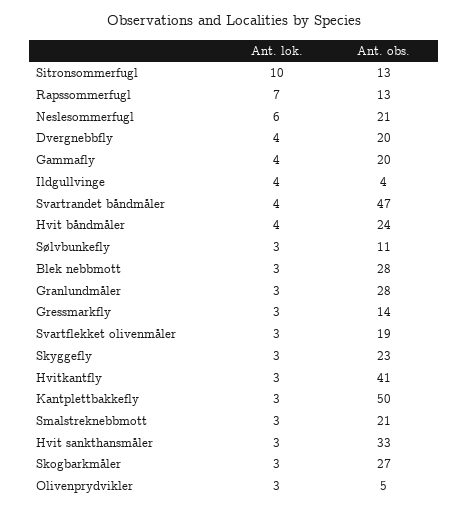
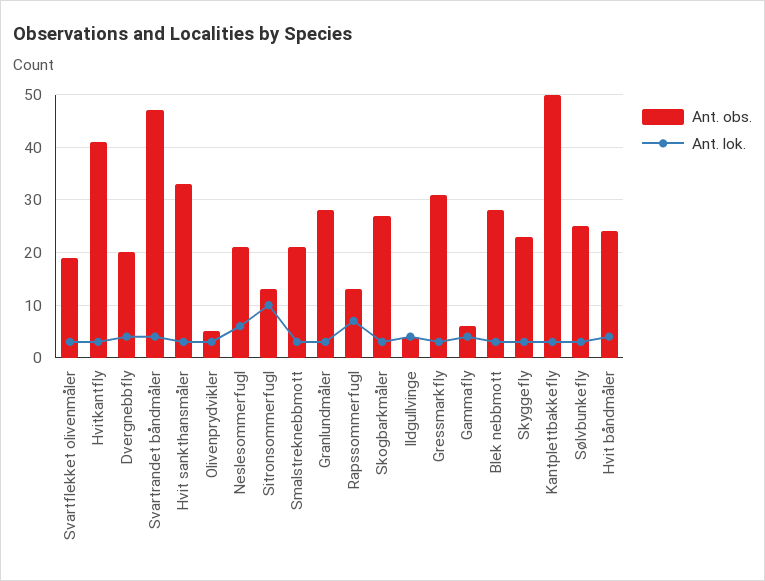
Ant. obs., Gammafly: 20 -> 5
Ant. obs., Sølvbunkefly: 11 -> 25
Ant. obs., Gressmarkfly: 14 -> 30

